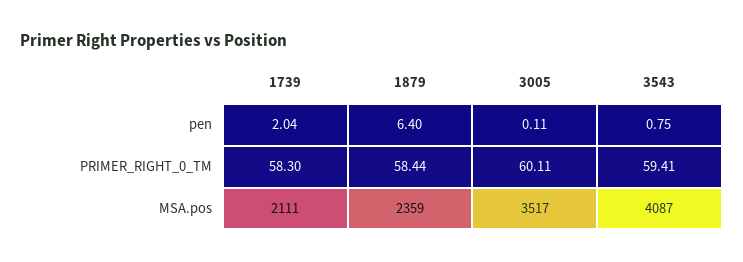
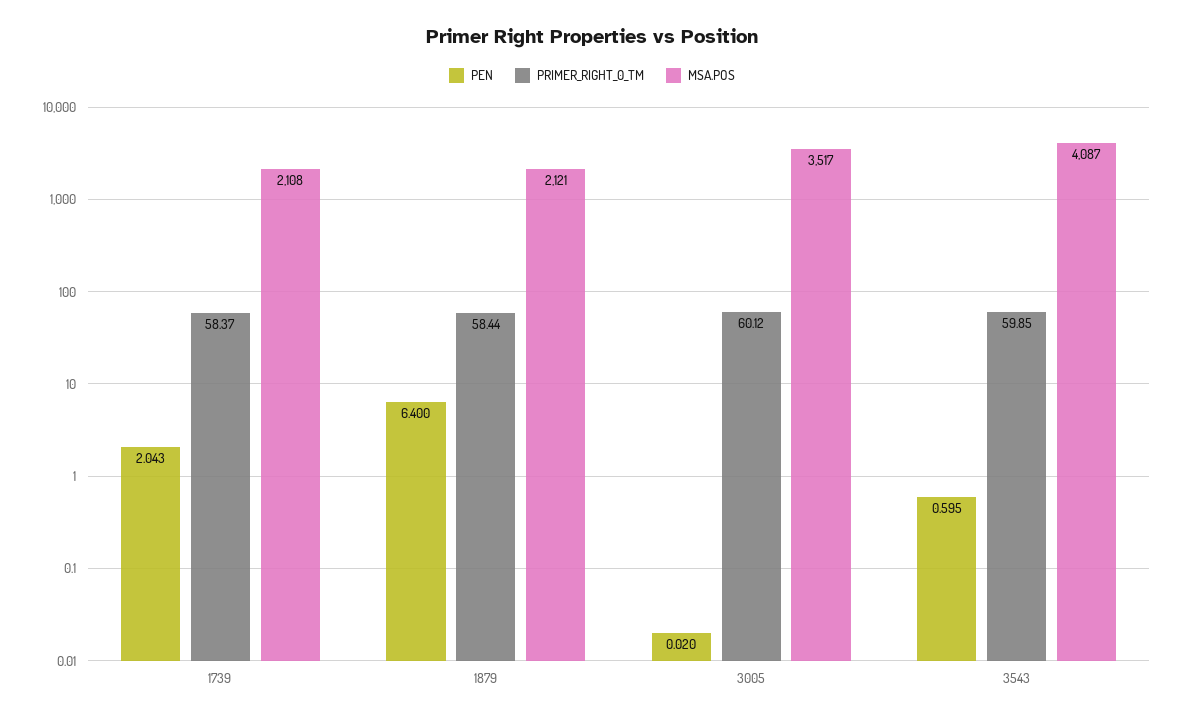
pen, 3005: 0.11 -> 0.02
pen, 3543: 0.75 -> 0.595
PRIMER_RIGHT_0_TM, 1739: 58.3 -> 58.37
PRIMER_RIGHT_0_TM, 3005: 60.11 -> 60.12
PRIMER_RIGHT_0_TM, 3543: 59.41 -> 59.85
MSA.pos, 1739: 2111 -> 2108
MSA.pos, 1879: 2359 -> 2121

